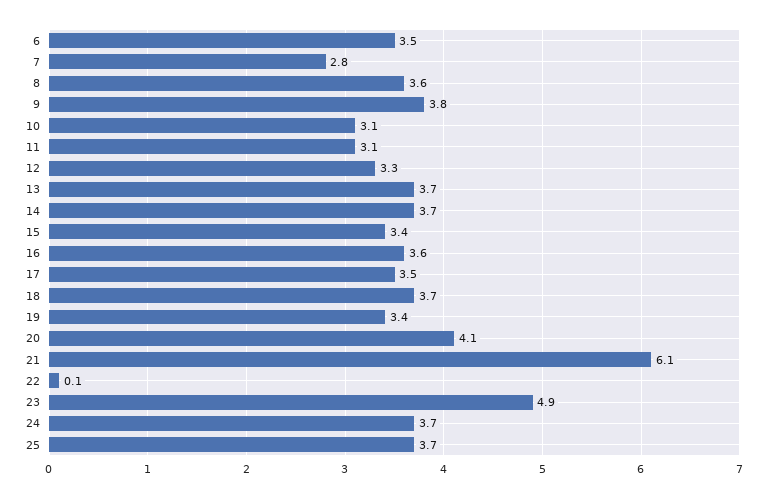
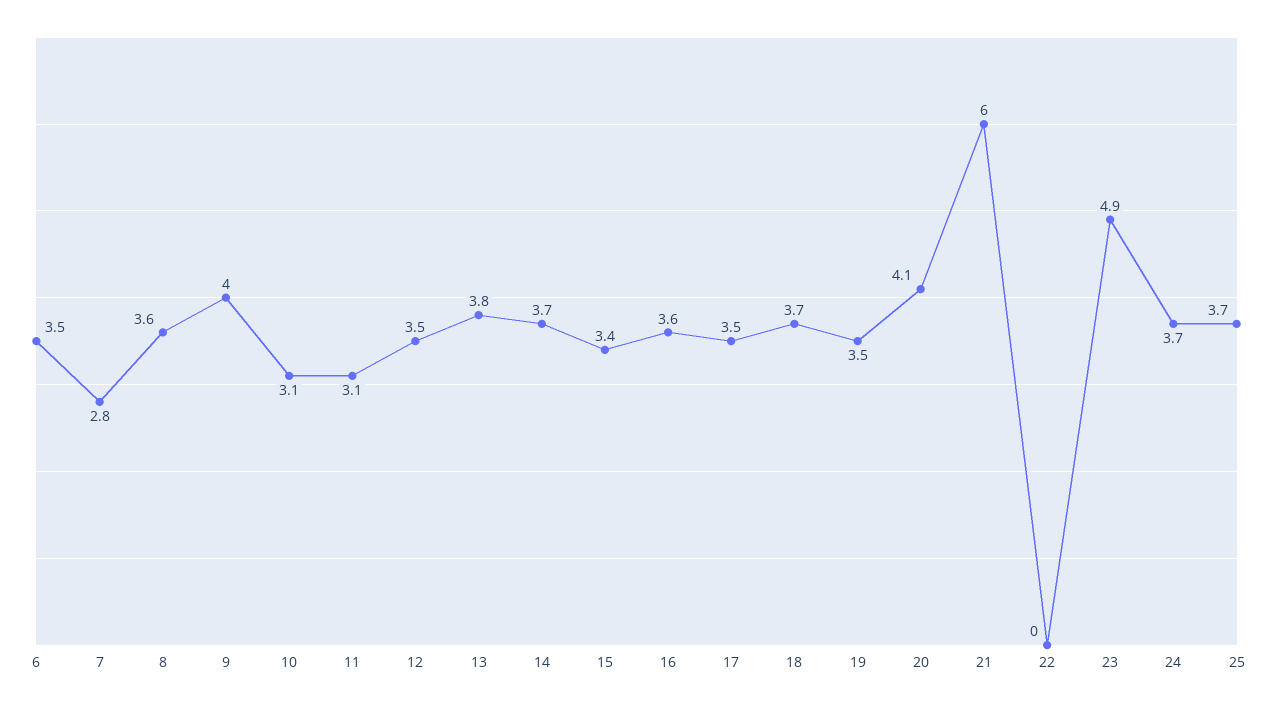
9: 3.8 -> 4
12: 3.3 -> 3.5
13: 3.7 -> 3.8
19: 3.4 -> 3.5
21: 6.1 -> 6
22: 0.1 -> 0

